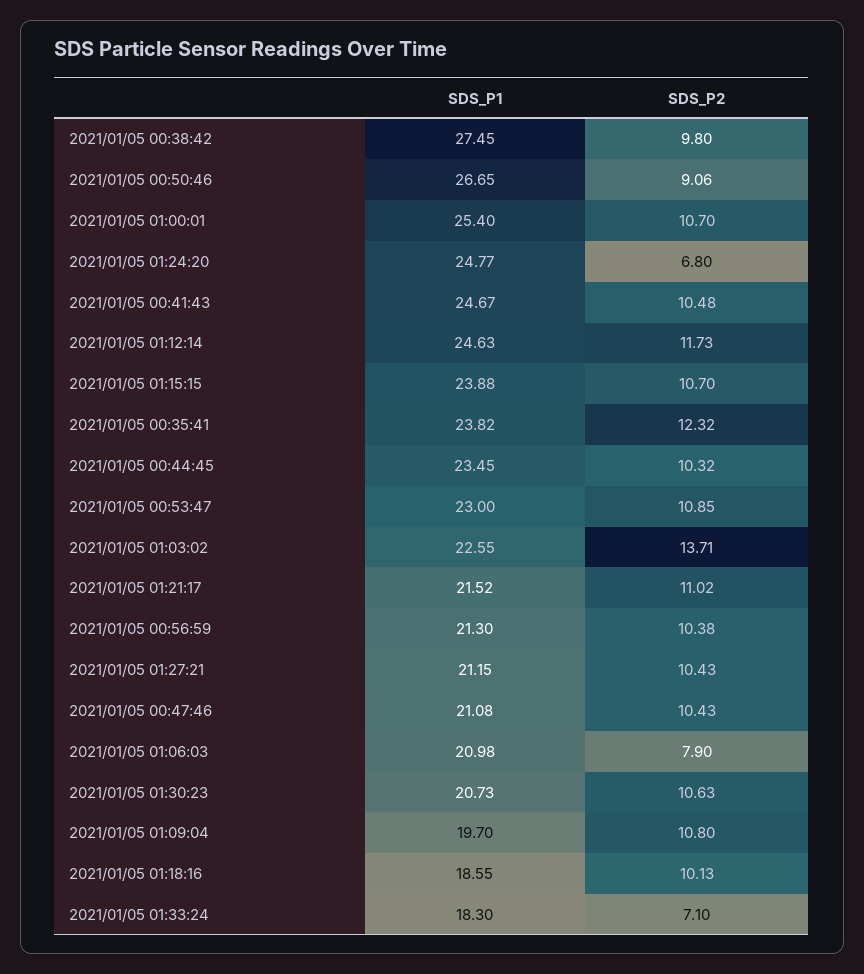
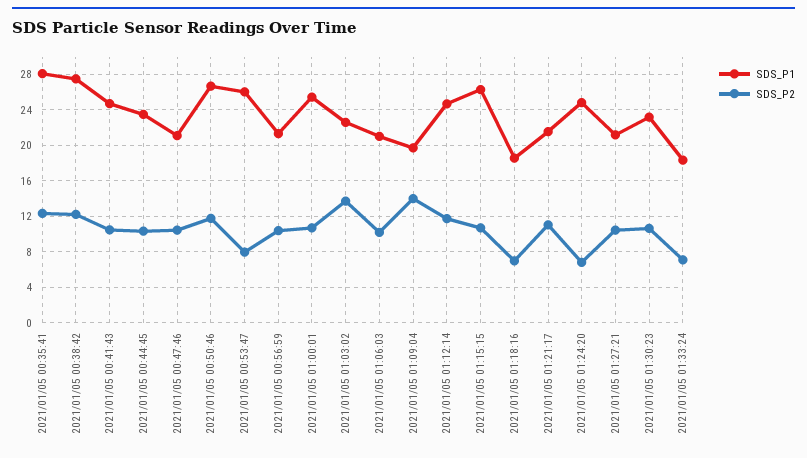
SDS_P2, 2021/01/05 00:38:42: 9.8 -> 12
SDS_P2, 2021/01/05 00:50:46: 9.06 -> 12
SDS_P1, 2021/01/05 01:15:15: 23.88 -> 26
SDS_P1, 2021/01/05 00:35:41: 23.82 -> 28
SDS_P1, 2021/01/05 00:53:47: 23 -> 26
SDS_P2, 2021/01/05 00:53:47: 10.85 -> 8
SDS_P2, 2021/01/05 01:06:03: 7.9 -> 10
SDS_P1, 2021/01/05 01:30:23: 20.73 -> 23
SDS_P2, 2021/01/05 01:09:04: 10.8 -> 14
SDS_P2, 2021/01/05 01:18:16: 10.13 -> 7

